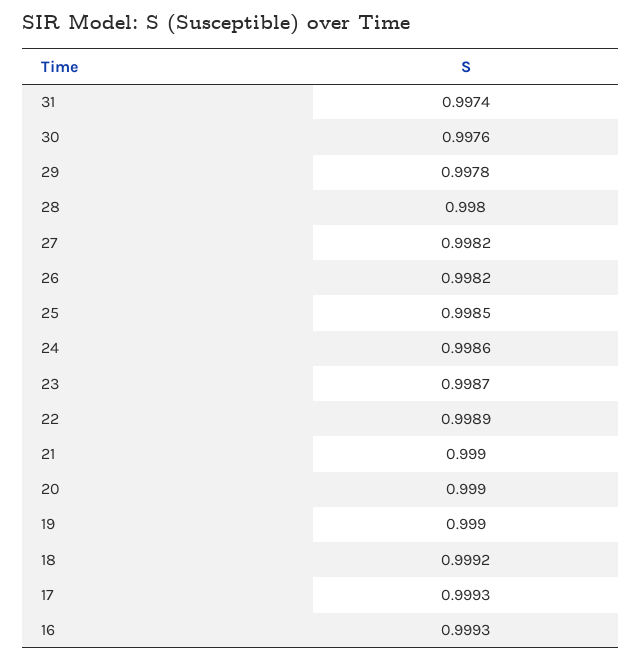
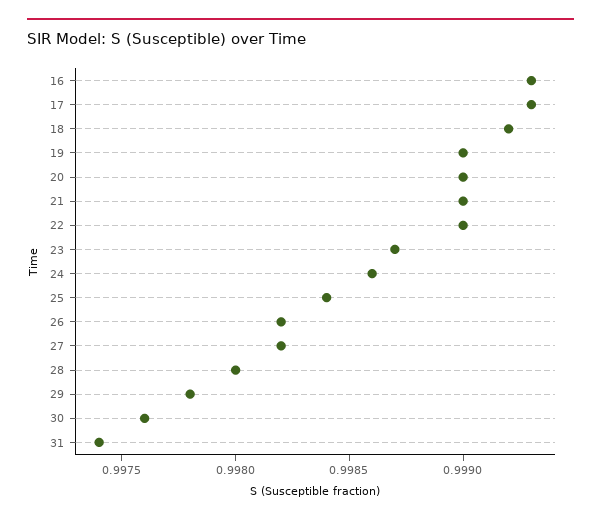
25: 0.9985 -> 0.9984
22: 0.9989 -> 0.999

